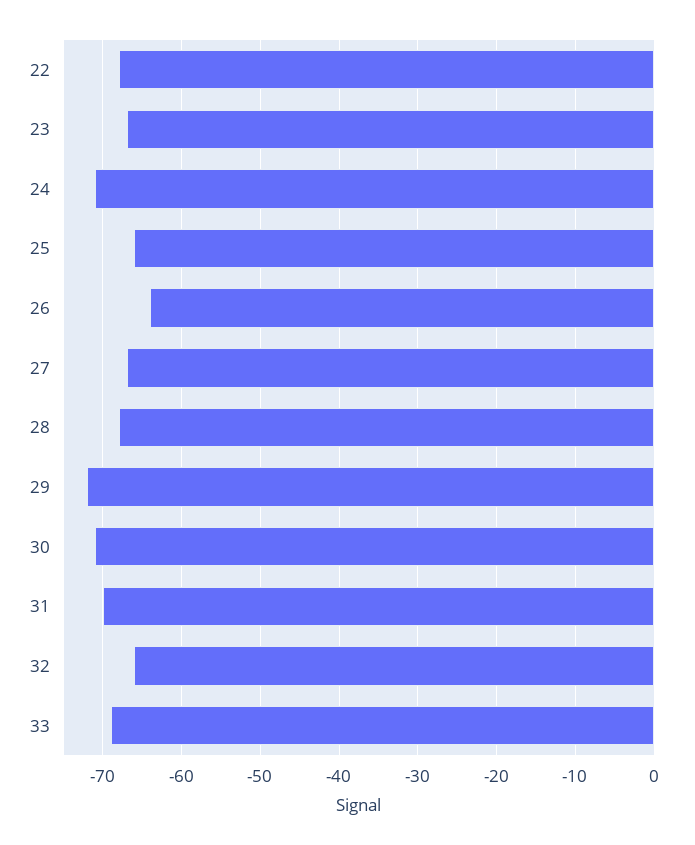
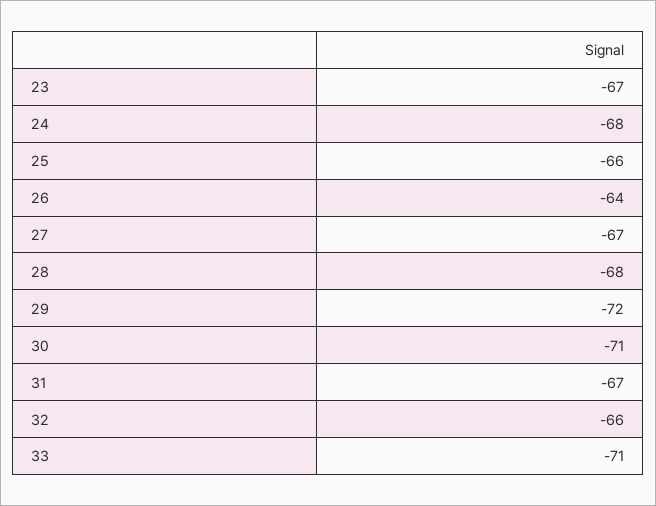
22: -68 -> none
24: -71 -> -68
31: -70 -> -67
33: -69 -> -71

